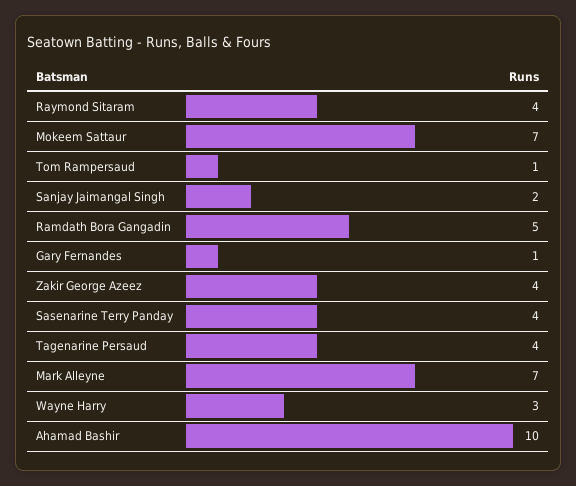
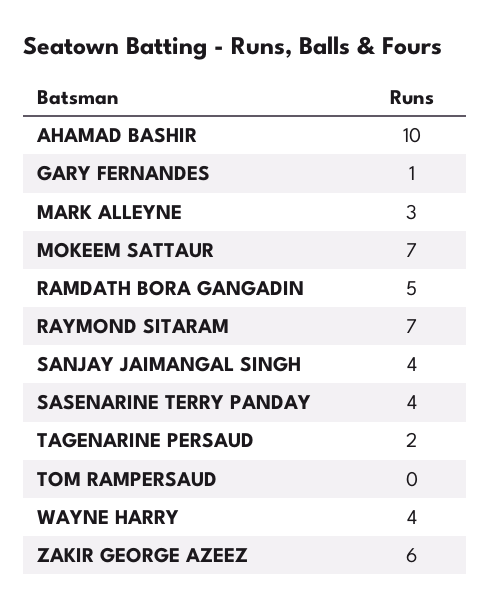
Raymond Sitaram: 4 -> 7
Tom Rampersaud: 1 -> 0
Sanjay Jaimangal Singh: 2 -> 4
Zakir George Azeez: 4 -> 6
Tagenarine Persaud: 4 -> 2
Mark Alleyne: 7 -> 3
Wayne Harry: 3 -> 4

